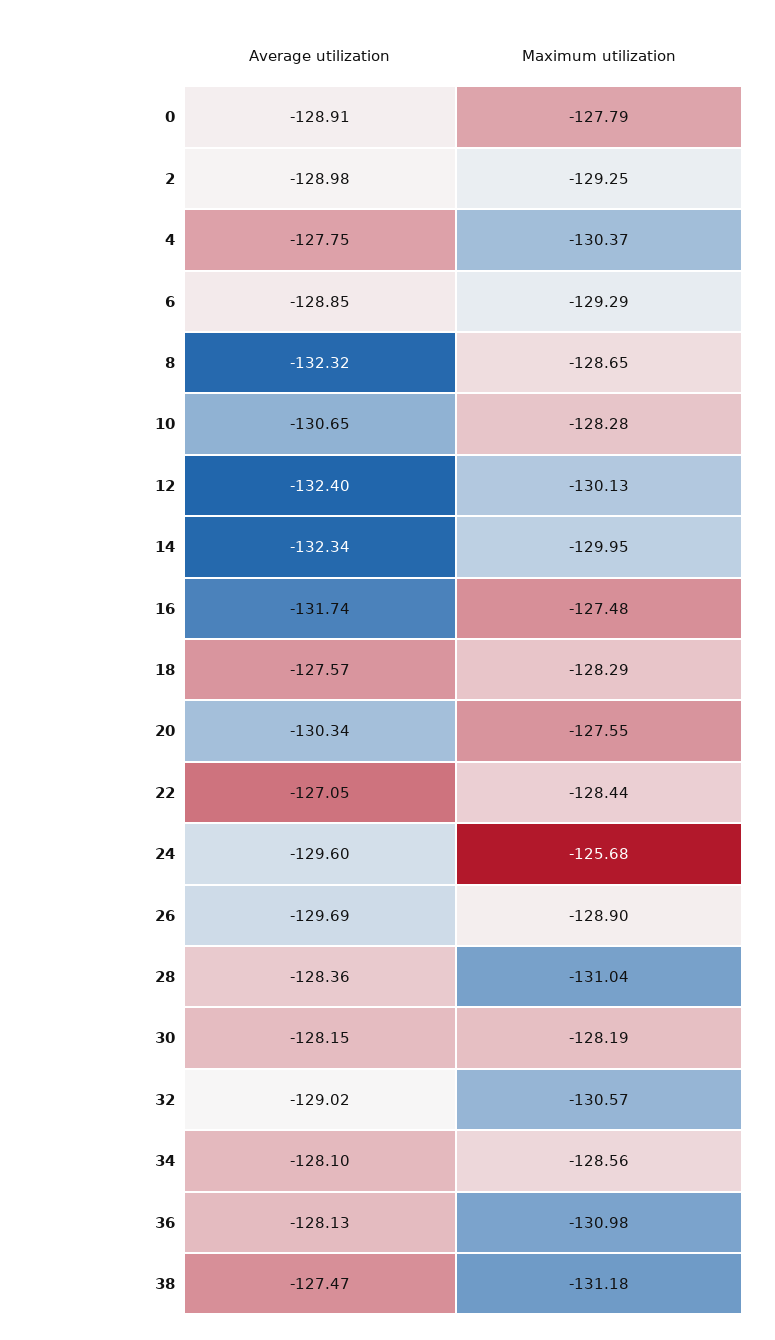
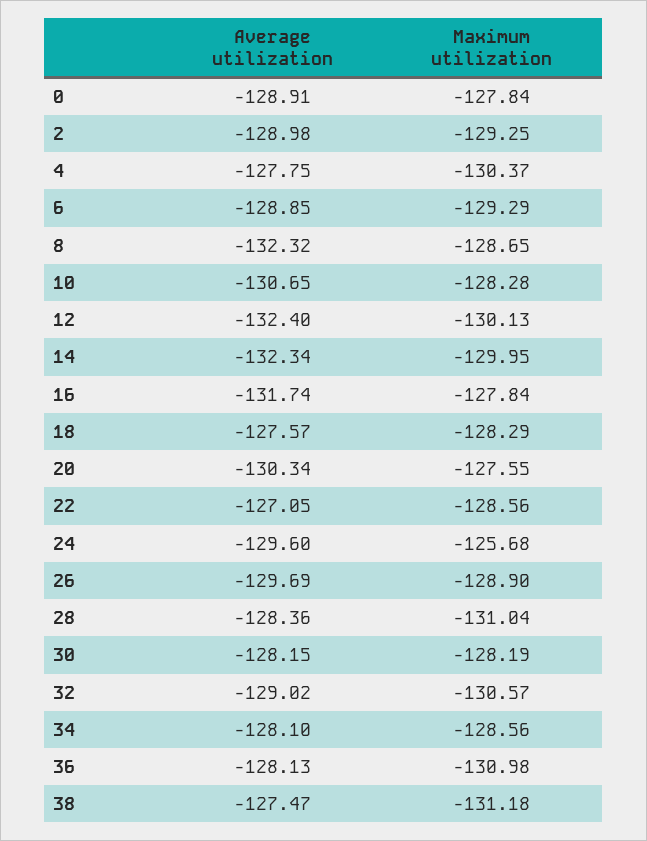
Maximum utilization, 0: -127.79 -> -127.84
Maximum utilization, 16: -127.48 -> -127.84
Maximum utilization, 22: -128.44 -> -128.56

